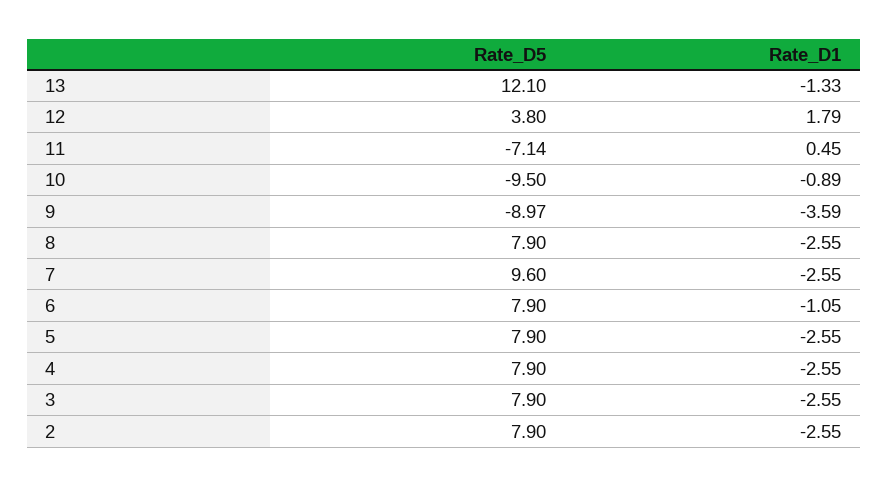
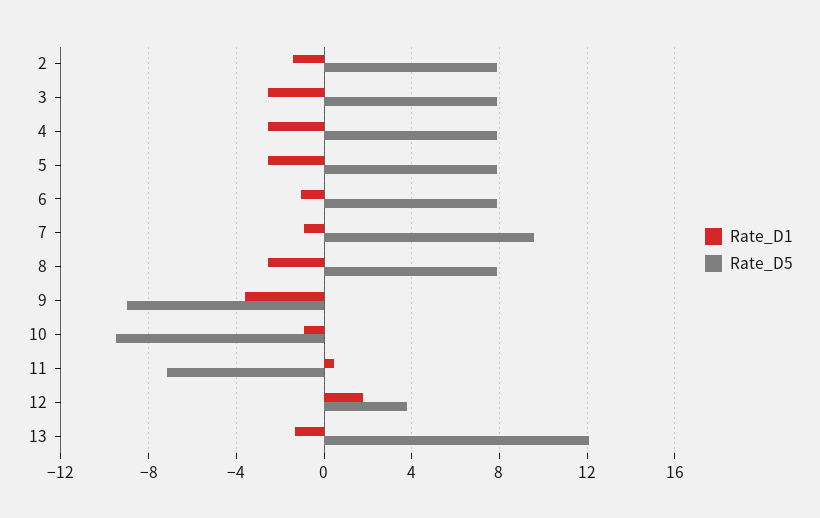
Rate_D1, 7: -2.55 -> -1
Rate_D1, 2: -2.55 -> -1.5

